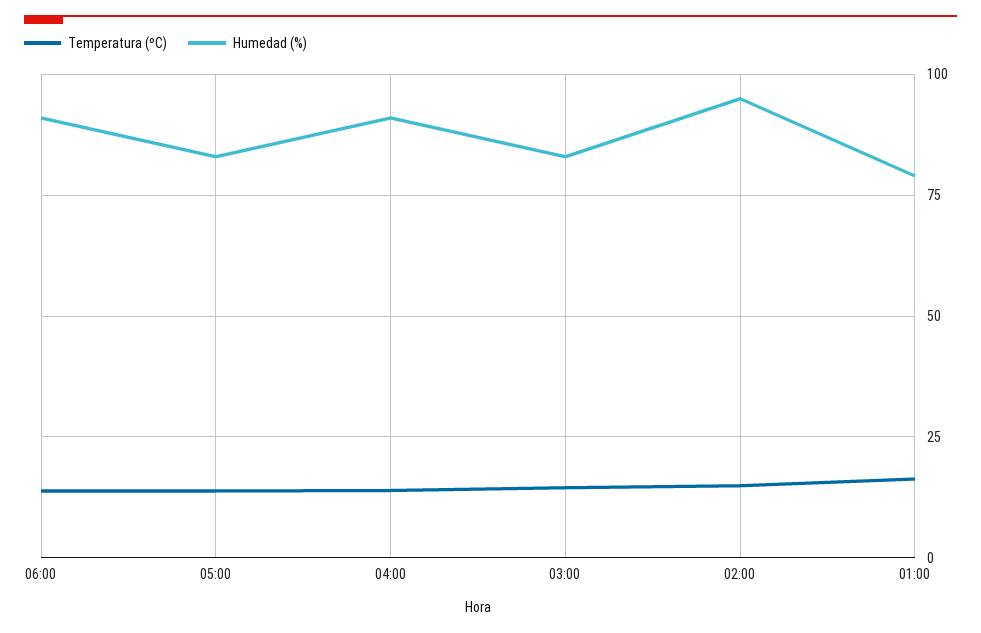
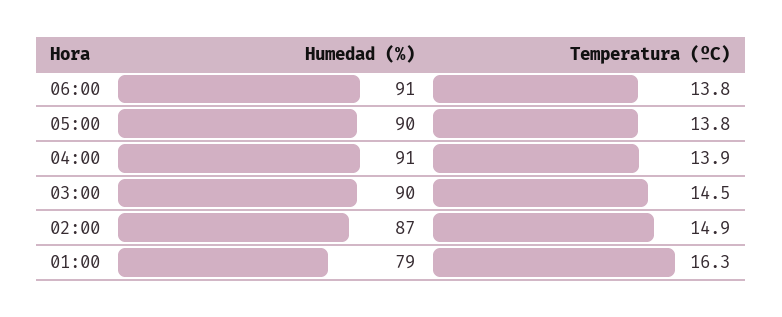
Humedad (%), 05:00: 82.5 -> 90
Humedad (%), 03:00: 82.5 -> 90
Humedad (%), 02:00: 95 -> 87

